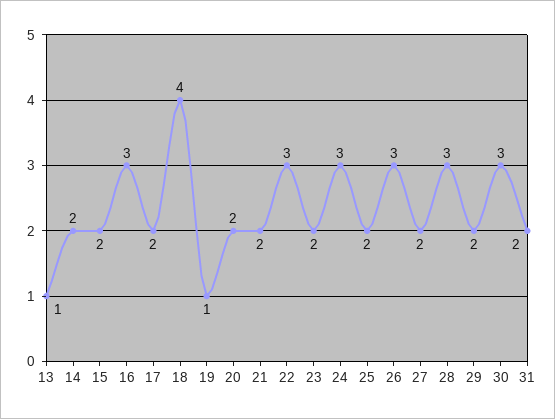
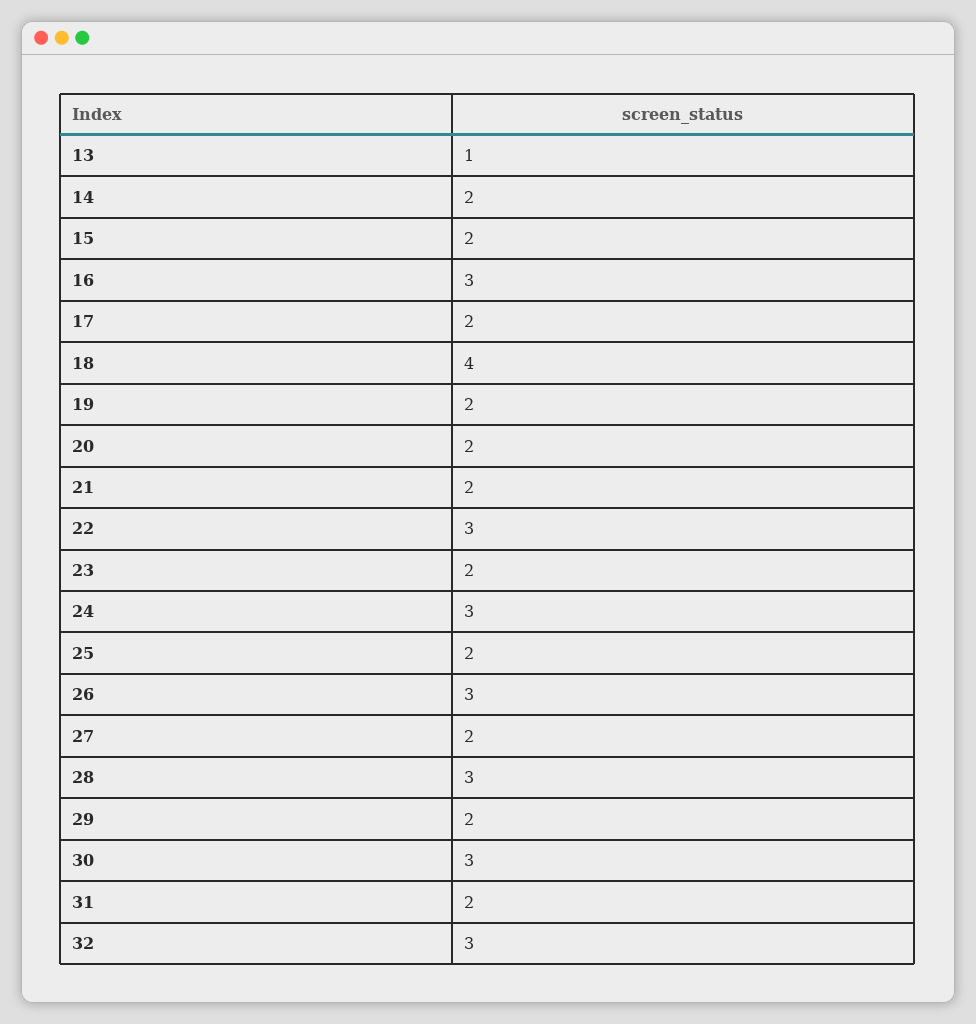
19: 1 -> 2
32: none -> 3

